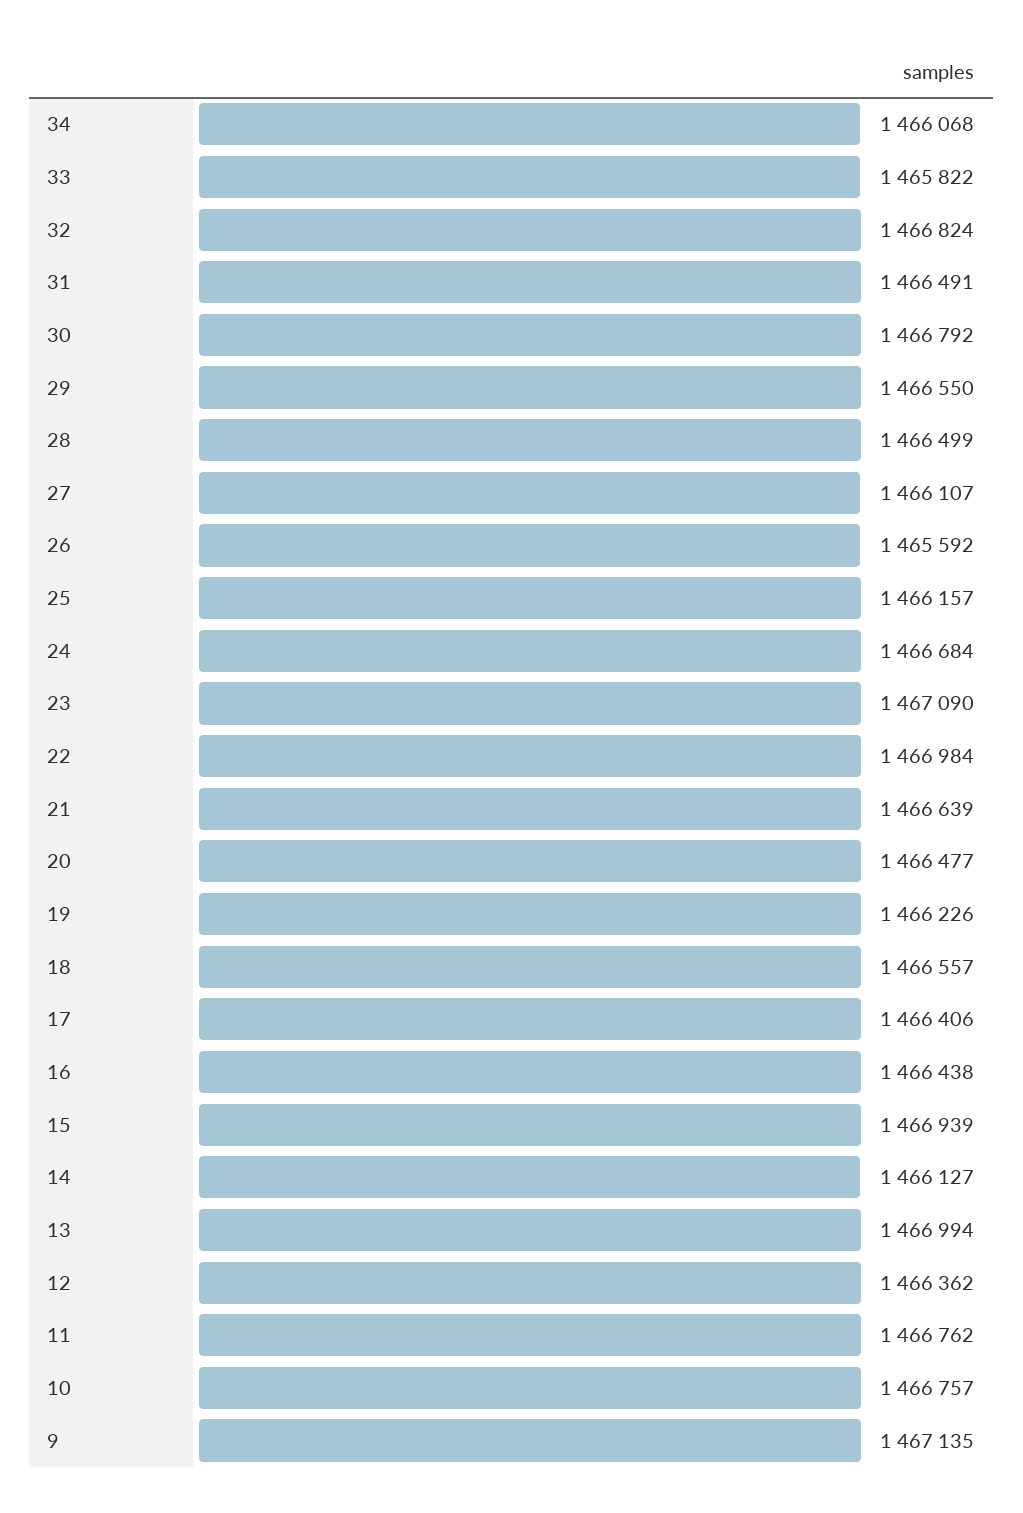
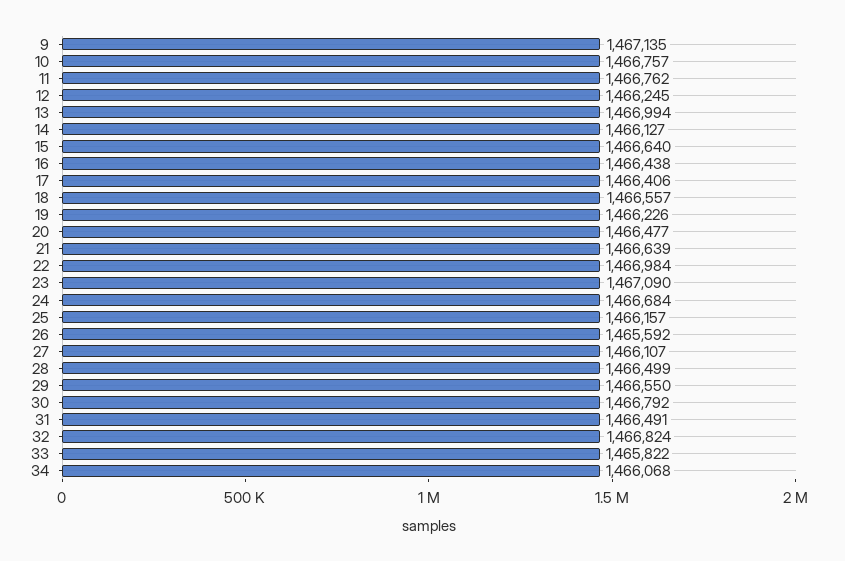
15: 1466939 -> 1466640
12: 1466362 -> 1466245

